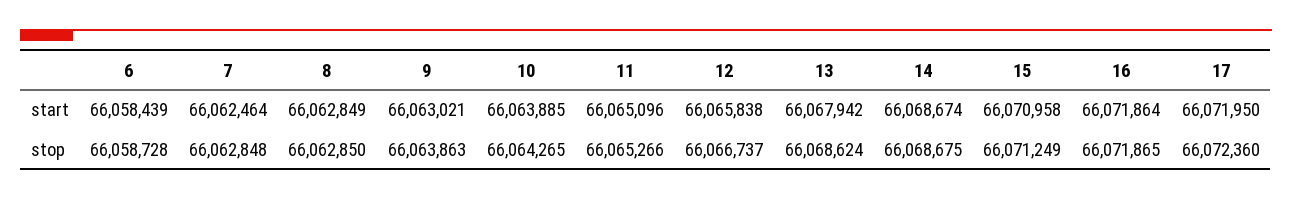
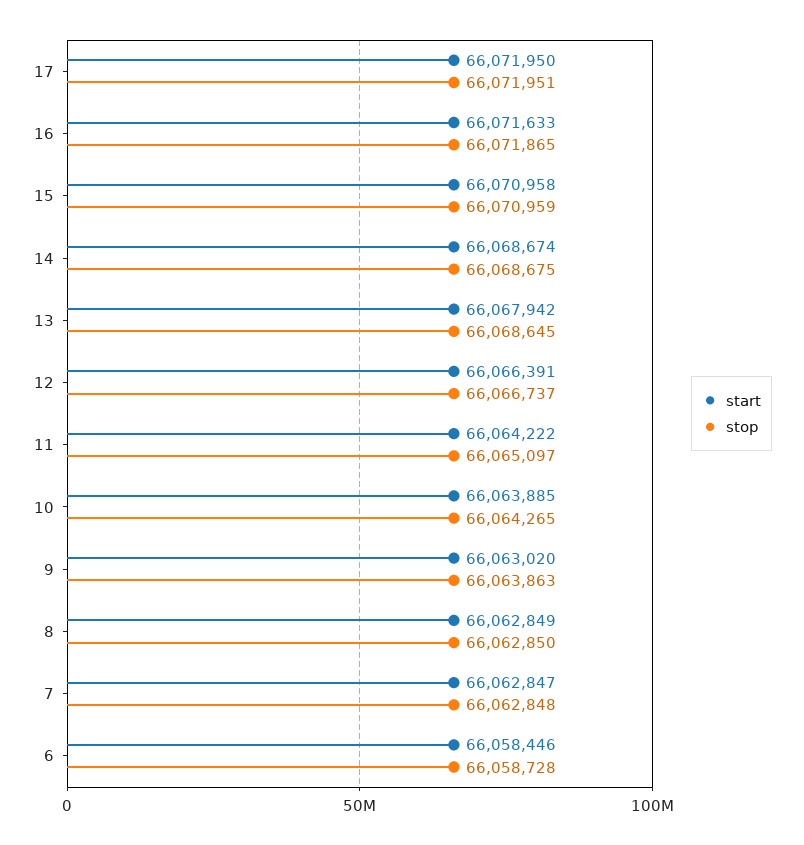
start, 6: 66058439 -> 66058446
start, 7: 66062464 -> 66062847
start, 9: 66063021 -> 66063020
start, 11: 66065096 -> 66064222
start, 12: 66065838 -> 66066391
start, 16: 66071864 -> 66071633
stop, 11: 66065266 -> 66065097
stop, 13: 66068624 -> 66068645
stop, 15: 66071249 -> 66070959
stop, 17: 66072360 -> 66071951

